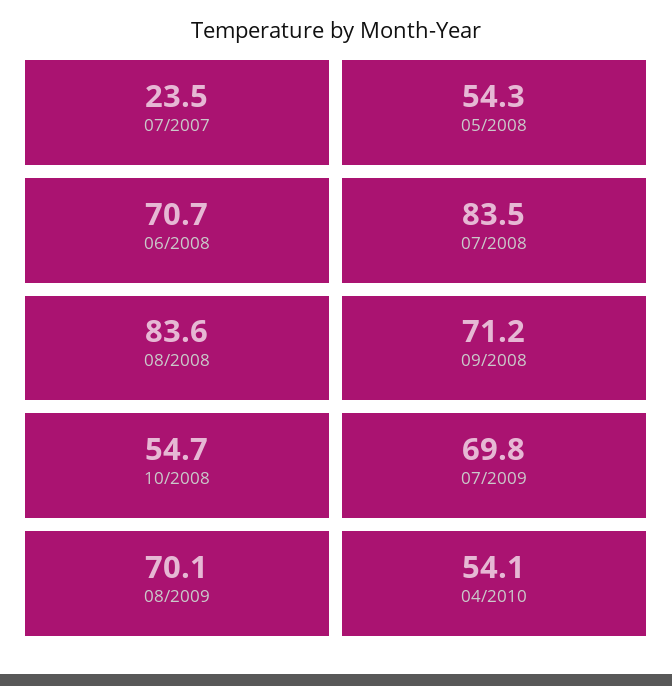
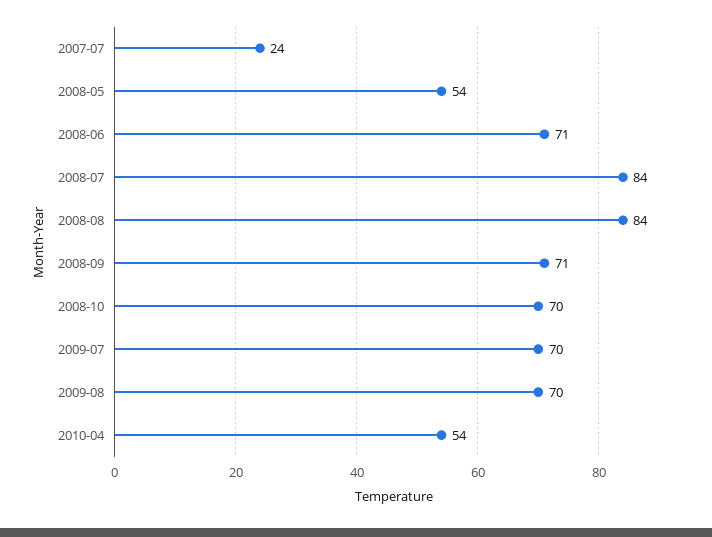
10/2008: 54.7 -> 70

